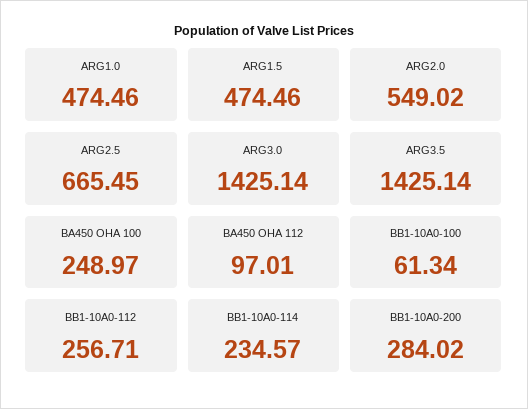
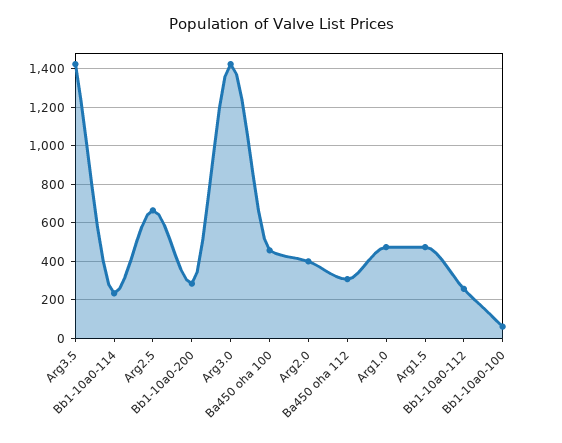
ARG2.0: 549.02 -> 400
BA450 OHA 100: 248.97 -> 450
BA450 OHA 112: 97.01 -> 300

